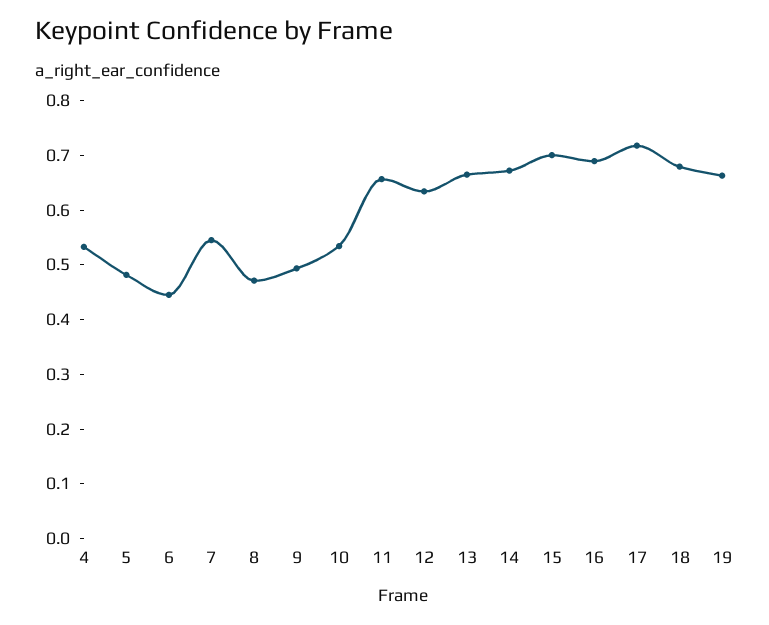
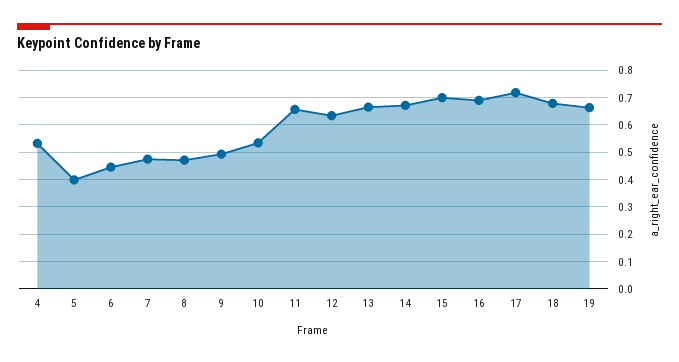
5: 0.48 -> 0.4
7: 0.54 -> 0.475

